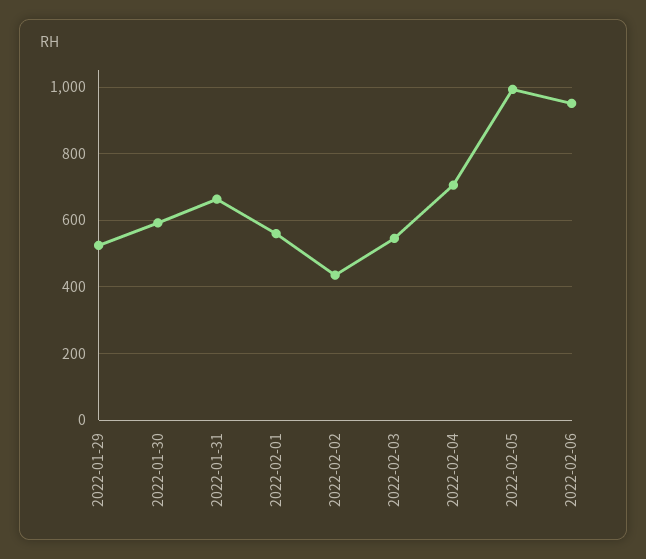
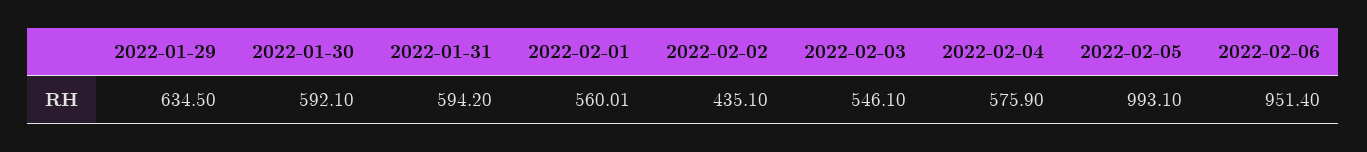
2022-01-29: 520 -> 634.5
2022-01-31: 660 -> 594.2
2022-02-04: 700 -> 575.9

